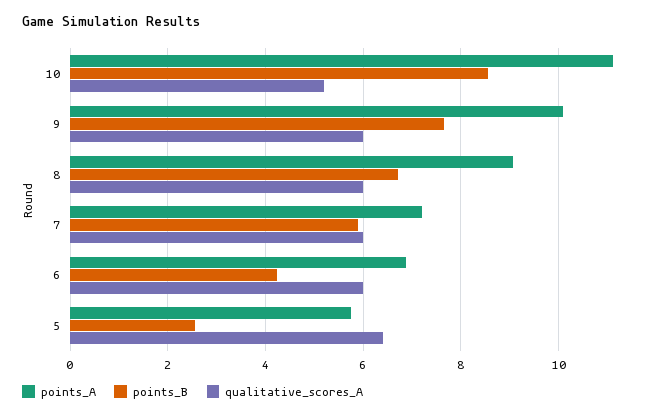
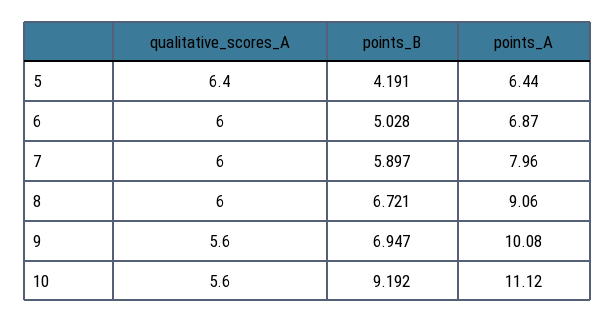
points_B, 10: 8.6 -> 9.192
qualitative_scores_A, 10: 5.2 -> 5.6
points_B, 9: 7.6 -> 6.947
qualitative_scores_A, 9: 6 -> 5.6
points_A, 7: 7.2 -> 7.96
points_B, 6: 4.2 -> 5.028
points_A, 5: 5.8 -> 6.44
points_B, 5: 2.6 -> 4.191

